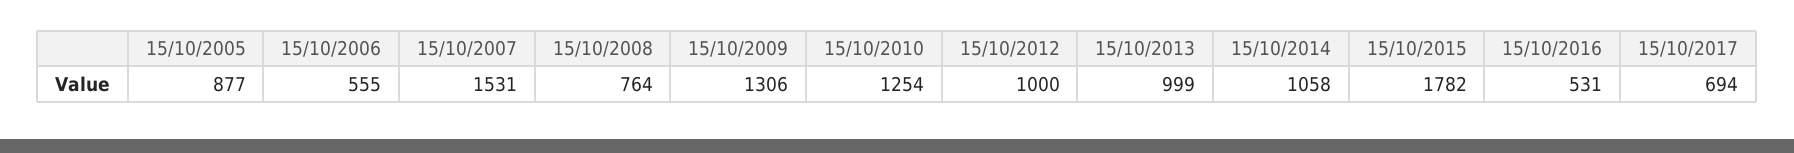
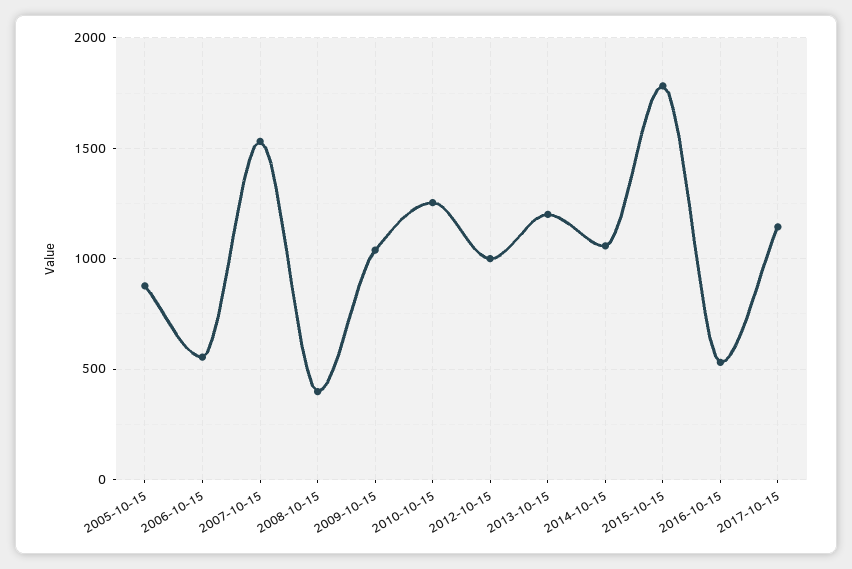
15/10/2008: 764 -> 400
15/10/2009: 1306 -> 1050
15/10/2013: 999 -> 1200
15/10/2017: 694 -> 1150

